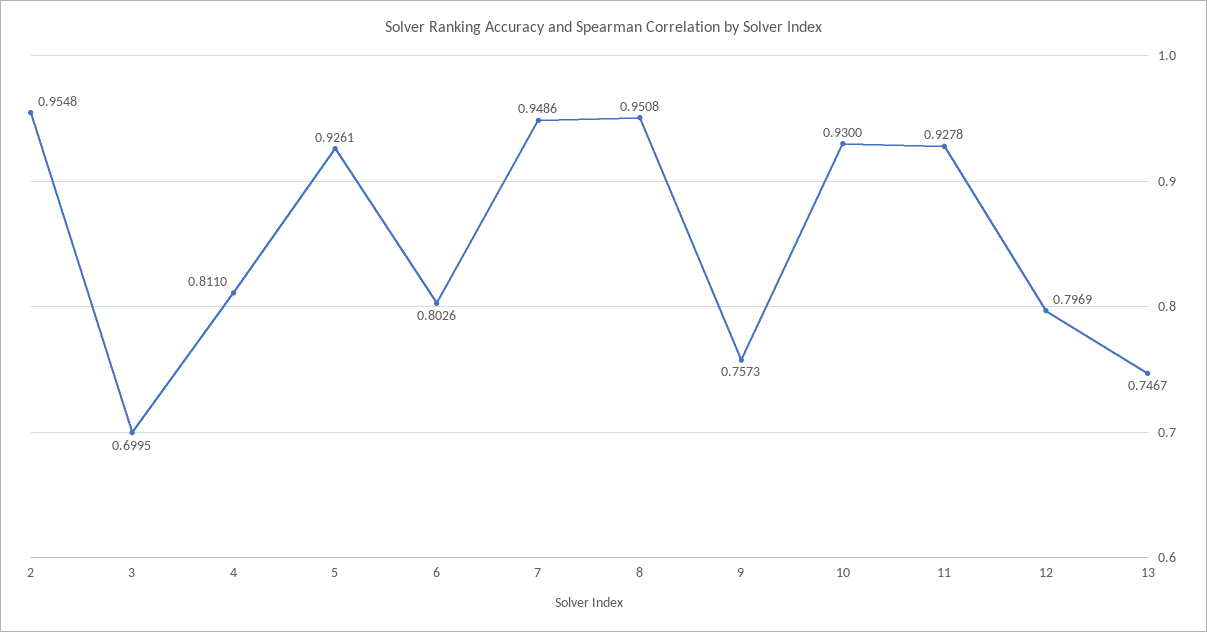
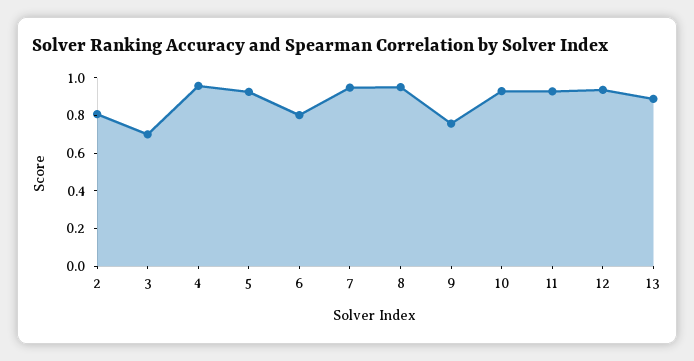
2: 0.9548 -> 0.8
4: 0.811 -> 0.95
12: 0.7969 -> 0.95
13: 0.7467 -> 0.9

